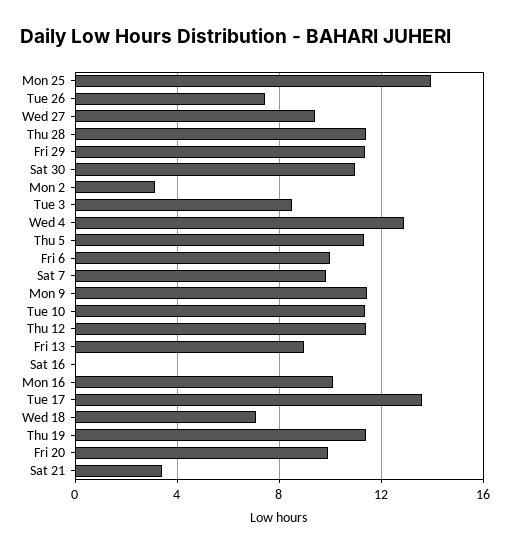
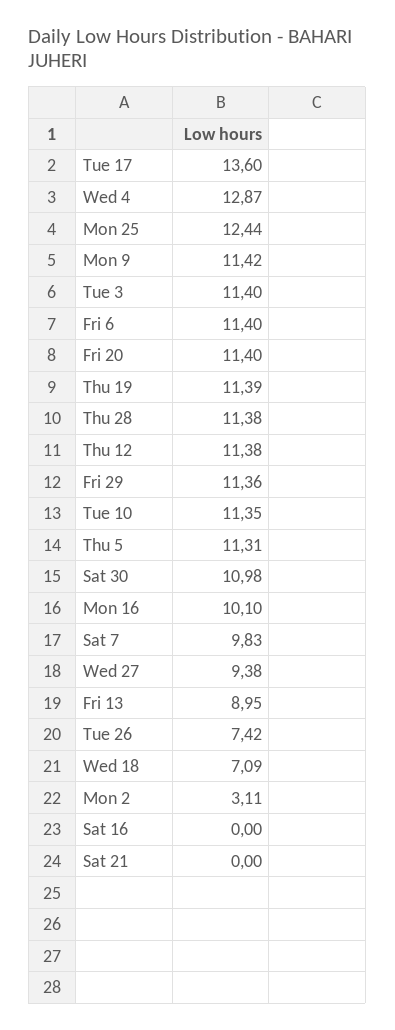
Mon 25: 14 -> 12.44
Tue 3: 8.5 -> 11.4
Fri 6: 10 -> 11.4
Fri 20: 10 -> 11.4
Sat 21: 3.5 -> 0

